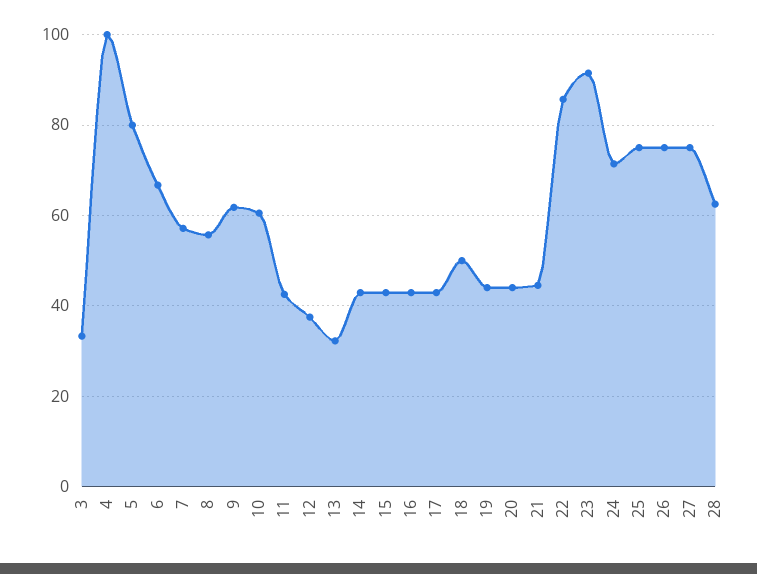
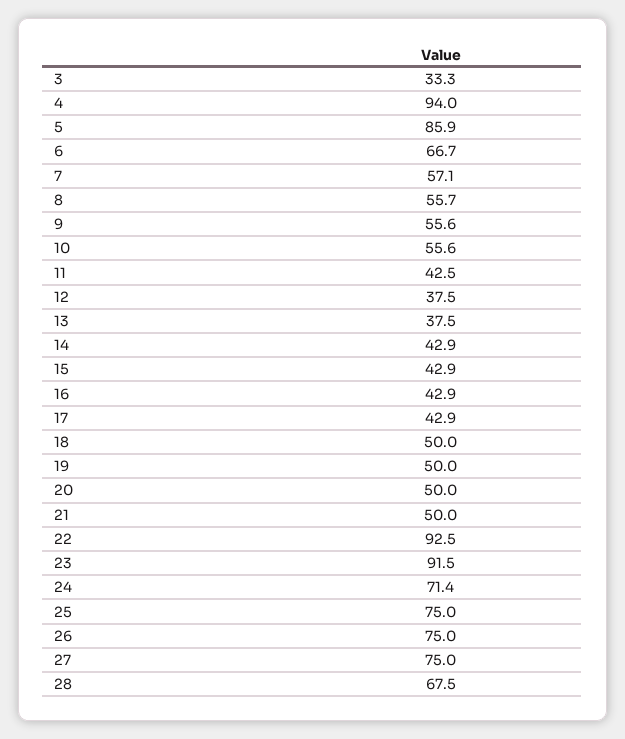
4: 100 -> 94
5: 80 -> 85.9
9: 62 -> 55.6
10: 60 -> 55.6
13: 32 -> 37.5
19: 44 -> 50
20: 44 -> 50
21: 44 -> 50
22: 86 -> 92.5
28: 62 -> 67.5

